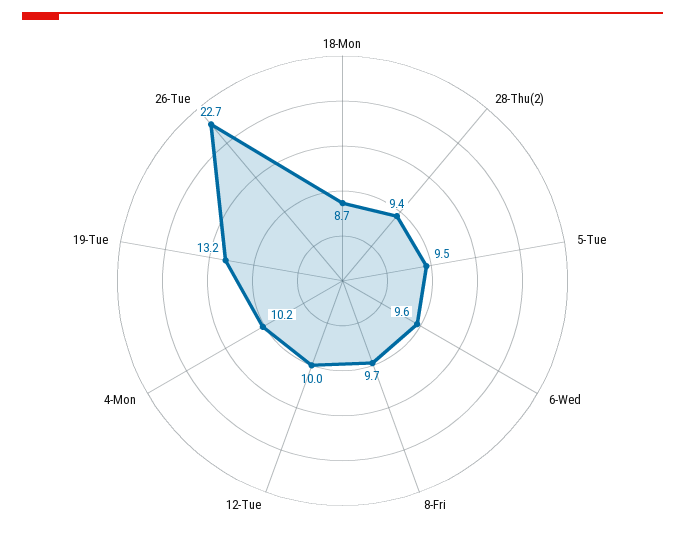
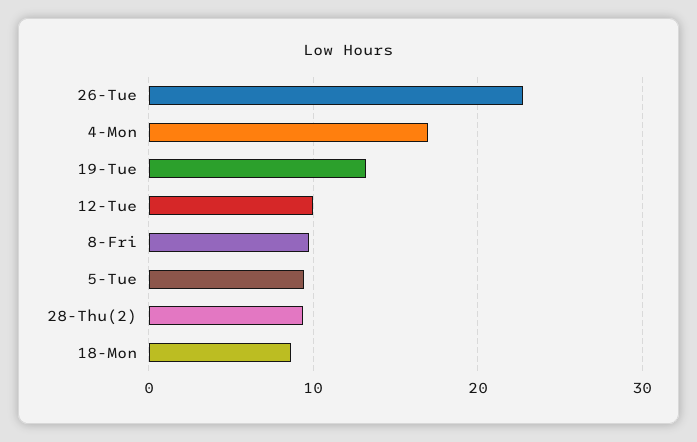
6-Wed: 9.6 -> none
4-Mon: 10.2 -> 17

